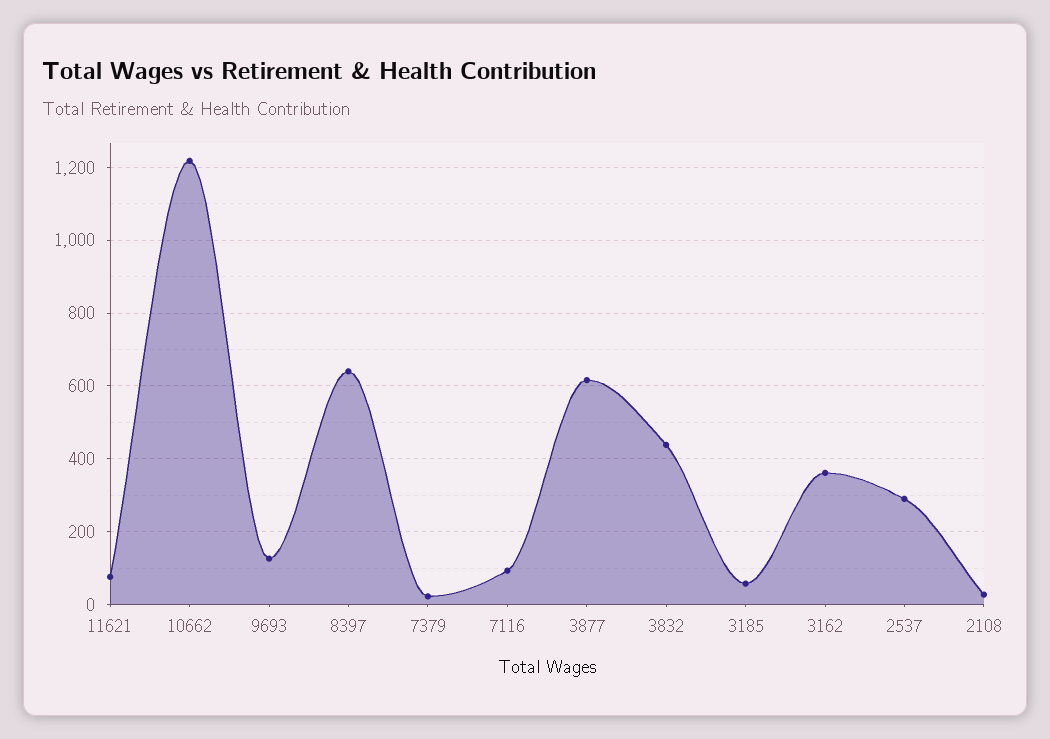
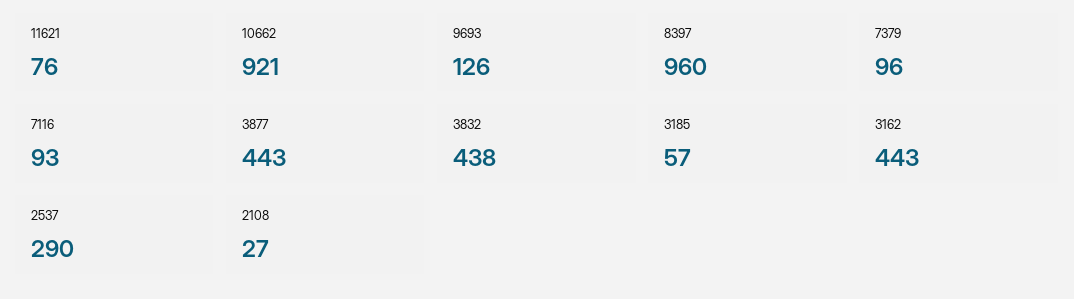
10662: 1220 -> 921
8397: 640 -> 960
7379: 20 -> 96
3877: 620 -> 443
3162: 360 -> 443

